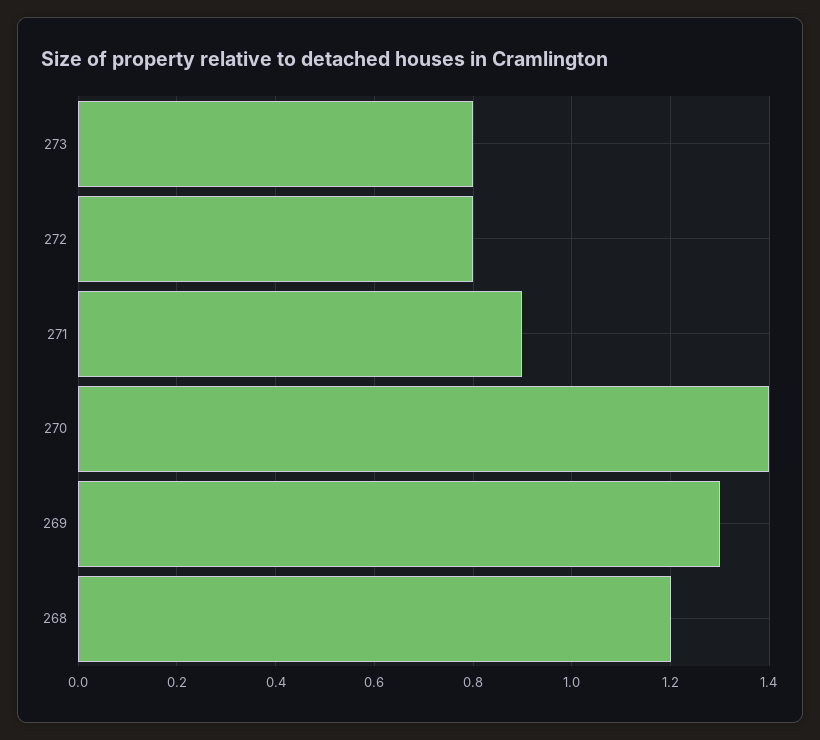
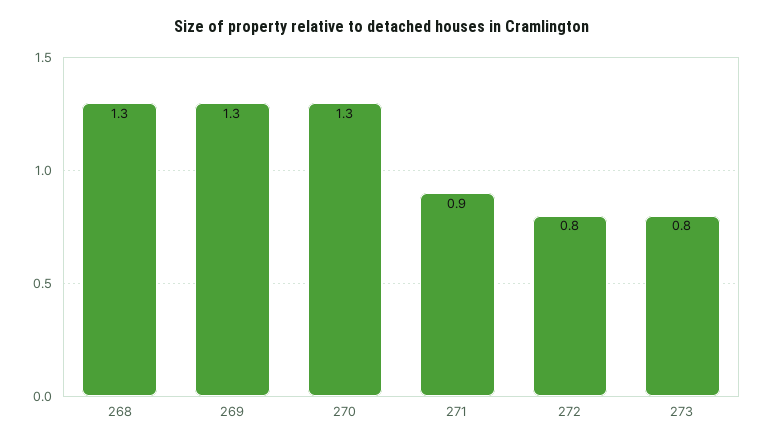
270: 1.4 -> 1.3
268: 1.2 -> 1.3

